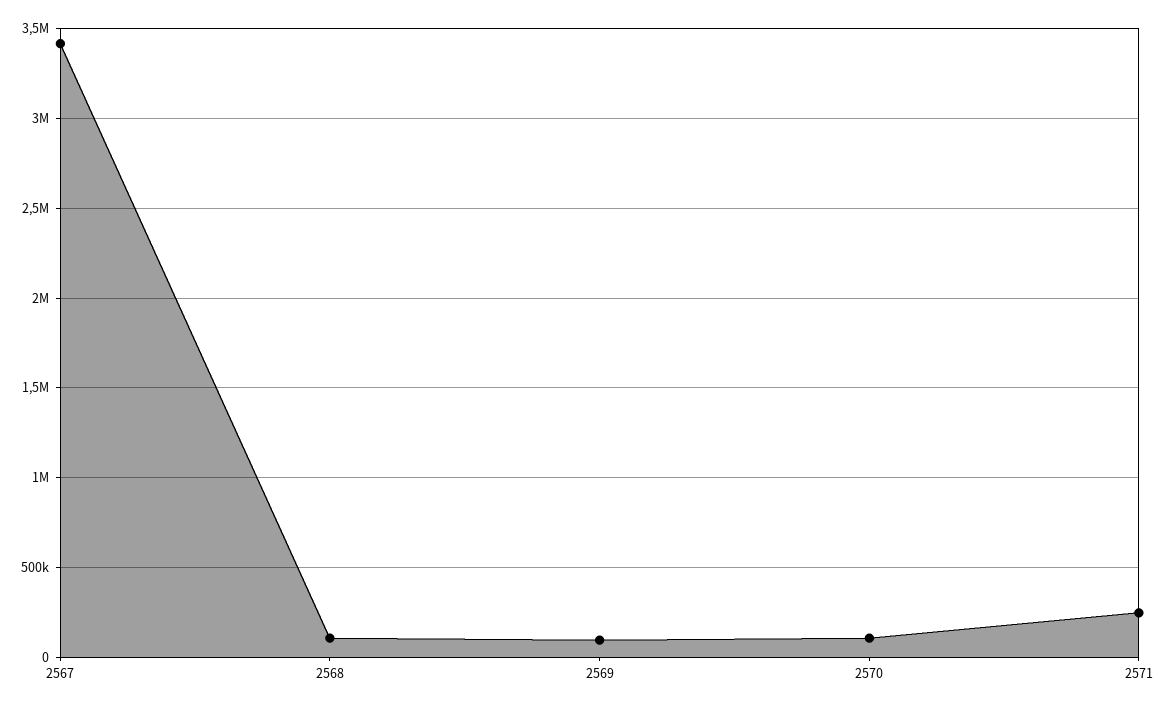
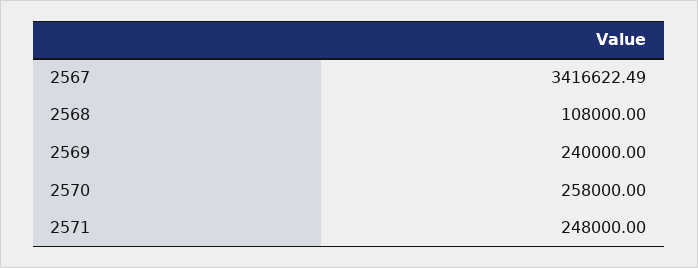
2569: 100000 -> 240000
2570: 100000 -> 258000

